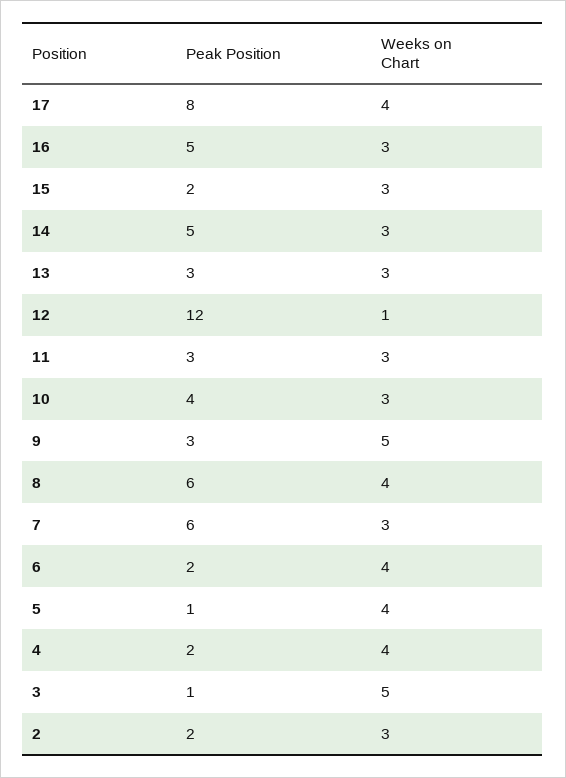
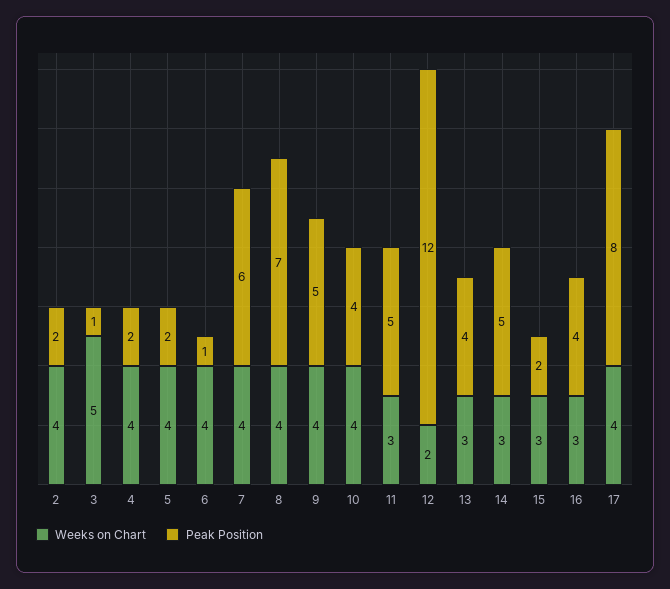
Peak Position, 16: 5 -> 4
Peak Position, 13: 3 -> 4
Weeks on Chart, 12: 1 -> 2
Peak Position, 11: 3 -> 5
Weeks on Chart, 10: 3 -> 4
Peak Position, 9: 3 -> 5
Weeks on Chart, 9: 5 -> 4
Peak Position, 8: 6 -> 7
Weeks on Chart, 7: 3 -> 4
Peak Position, 6: 2 -> 1
Peak Position, 5: 1 -> 2
Weeks on Chart, 2: 3 -> 4

